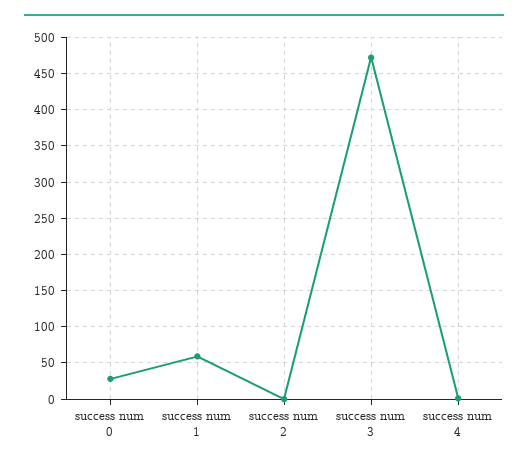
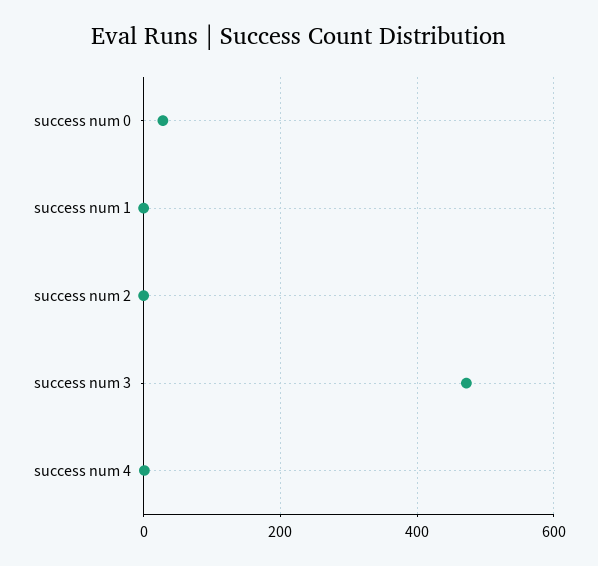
success num 1: 60 -> 0

